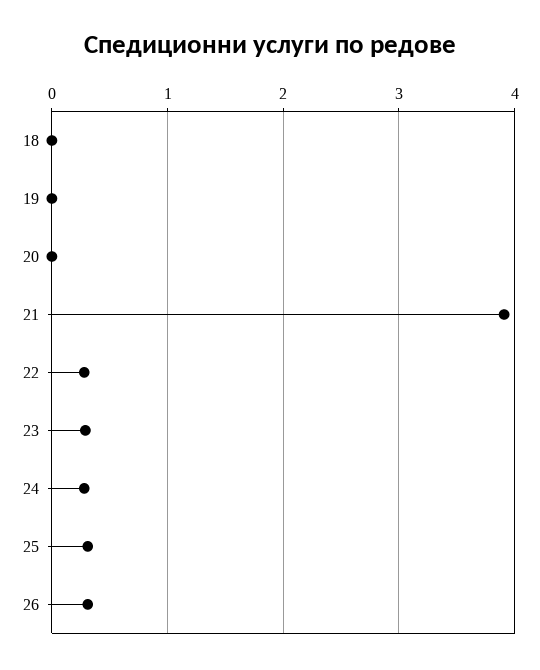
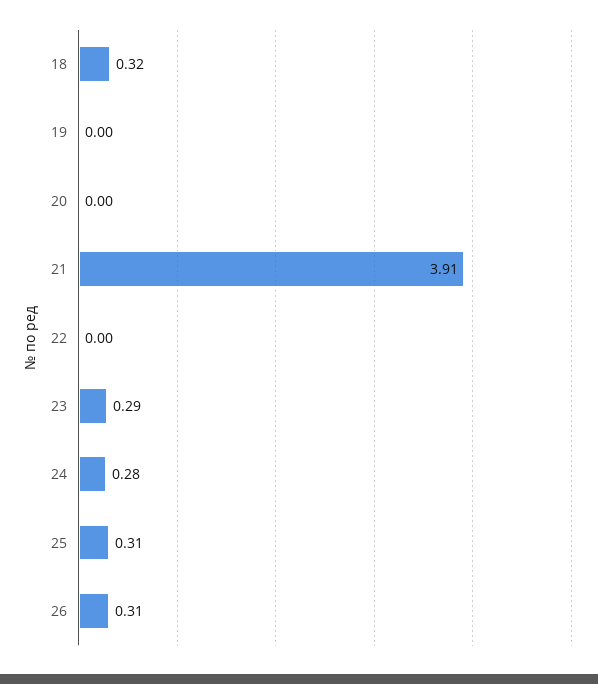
18: 0 -> 0.32
22: 0.3 -> 0

